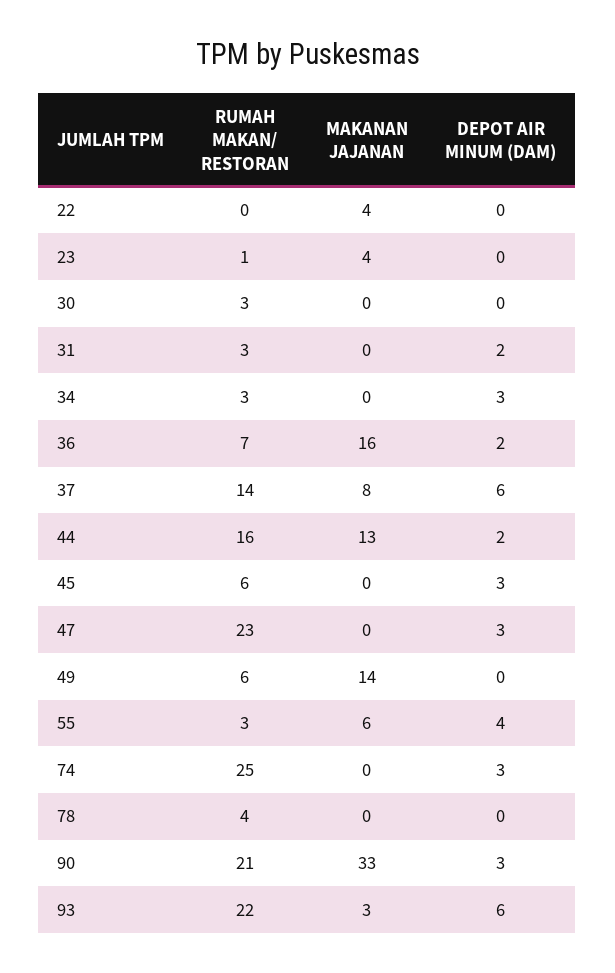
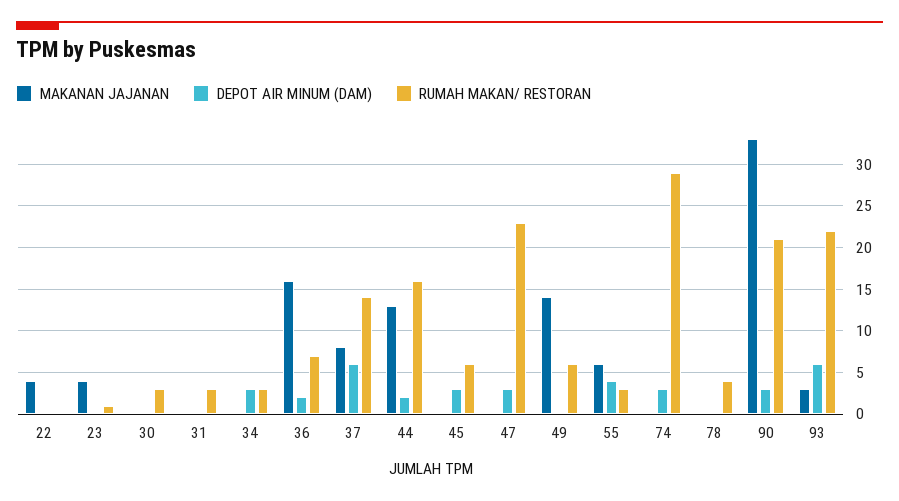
DEPOT AIR MINUM (DAM), 31: 2 -> 0
RUMAH MAKAN/ RESTORAN, 74: 25 -> 29

